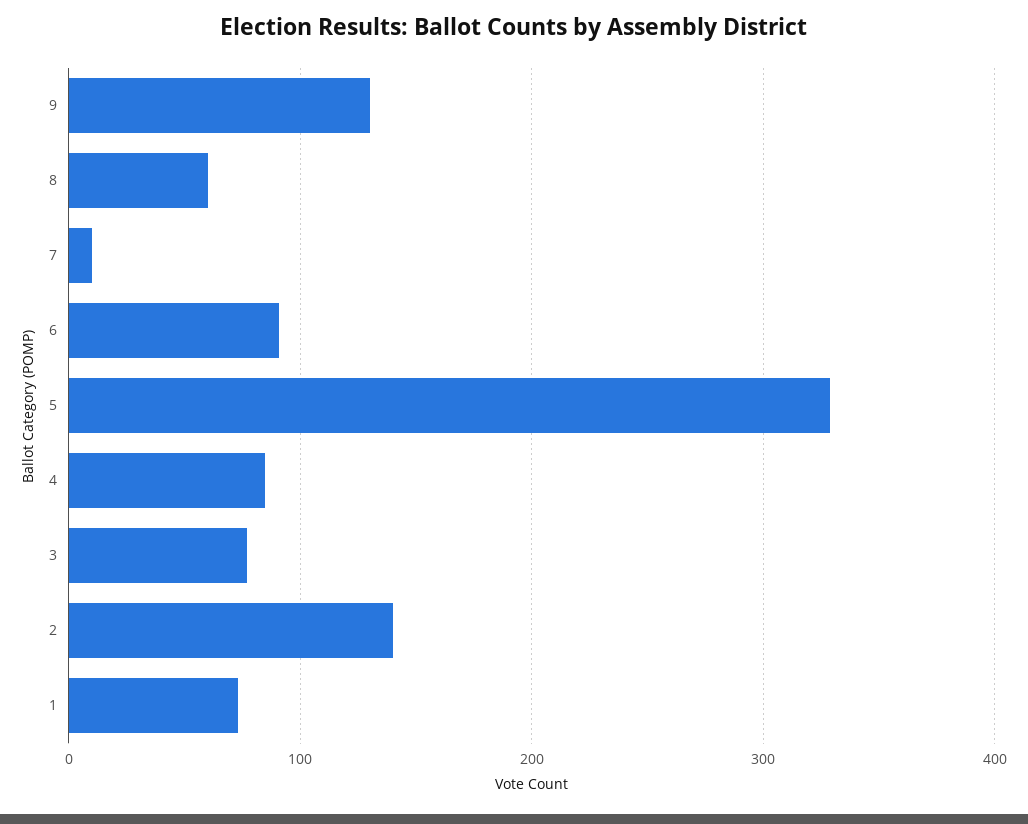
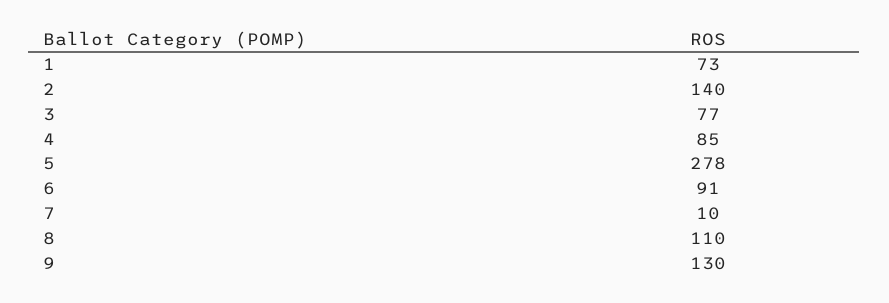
8: 60 -> 110
5: 330 -> 278

